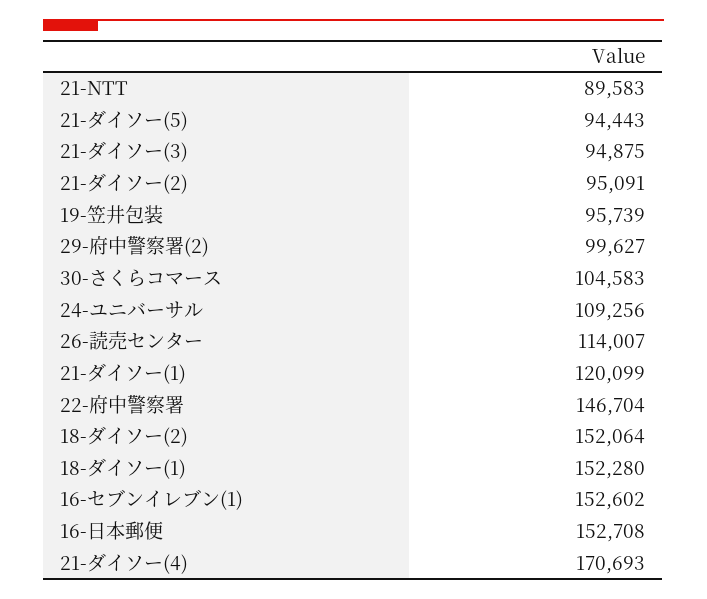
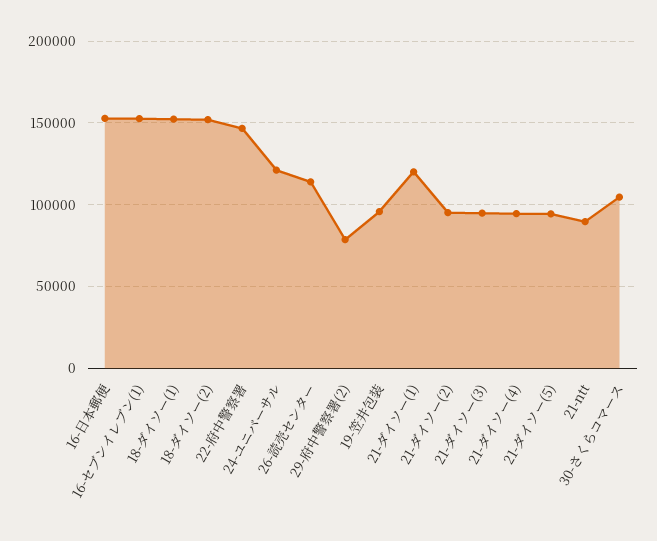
29-府中警察署(2): 99627 -> 80000
24-ユニバーサル: 109256 -> 120000
21-ダイソー(4): 170693 -> 95000

